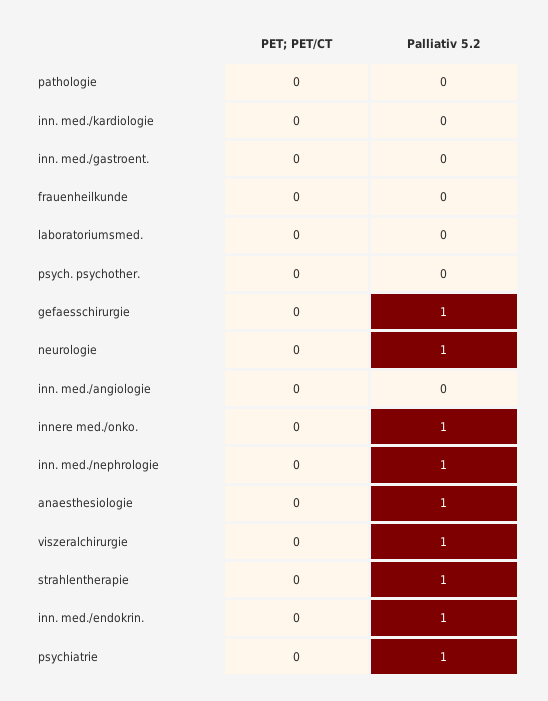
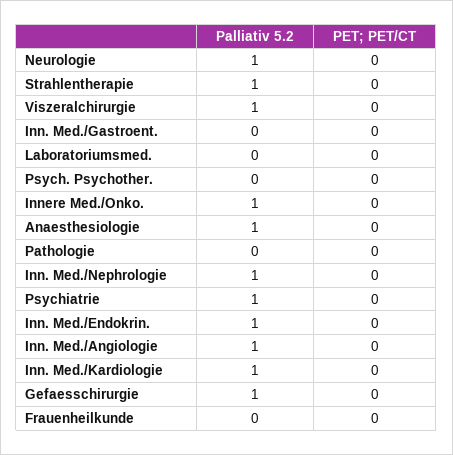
Palliativ 5.2, inn. med./kardiologie: 0 -> 1
Palliativ 5.2, inn. med./angiologie: 0 -> 1

